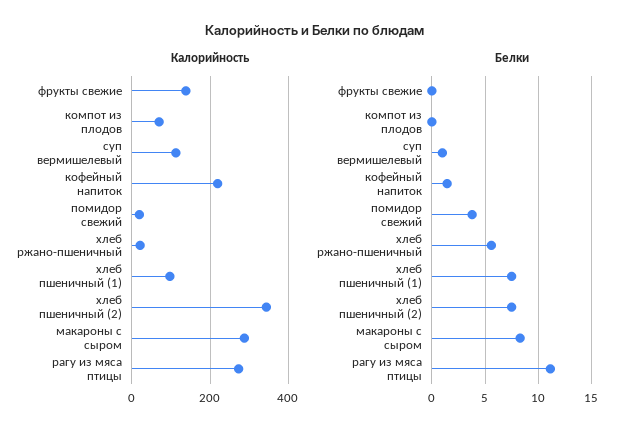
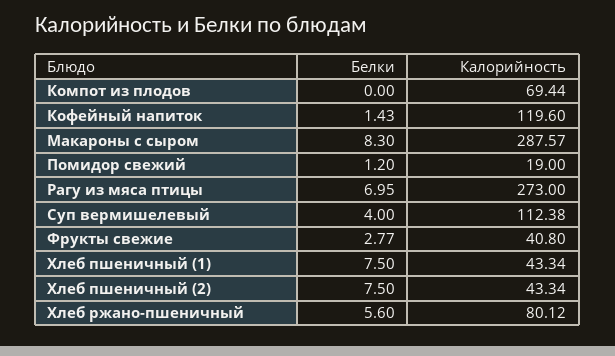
Калорийность, фрукты свежие: 140 -> 40.8
Калорийность, кофейный напиток: 220 -> 119.6
Калорийность, хлеб ржано-пшеничный: 20 -> 80.12
Калорийность, хлеб пшеничный (1): 100 -> 43.34
Калорийность, хлеб пшеничный (2): 340 -> 43.34
Белки, фрукты свежие: 0 -> 2.77
Белки, суп вермишелевый: 1 -> 4
Белки, помидор свежий: 4 -> 1.2
Белки, рагу из мяса птицы: 11 -> 6.95

